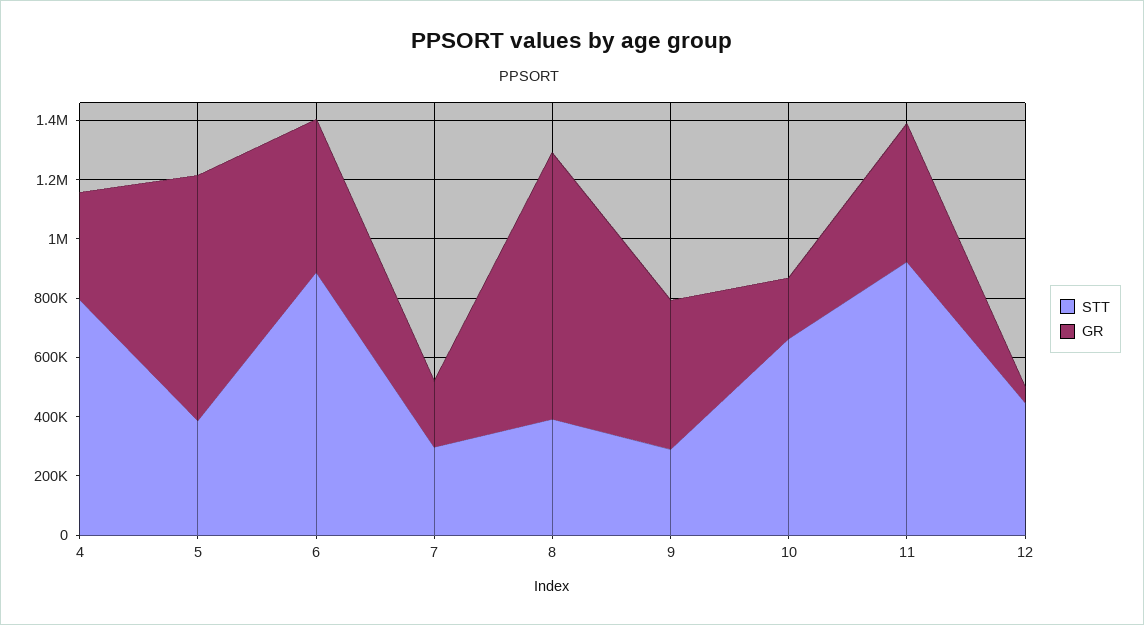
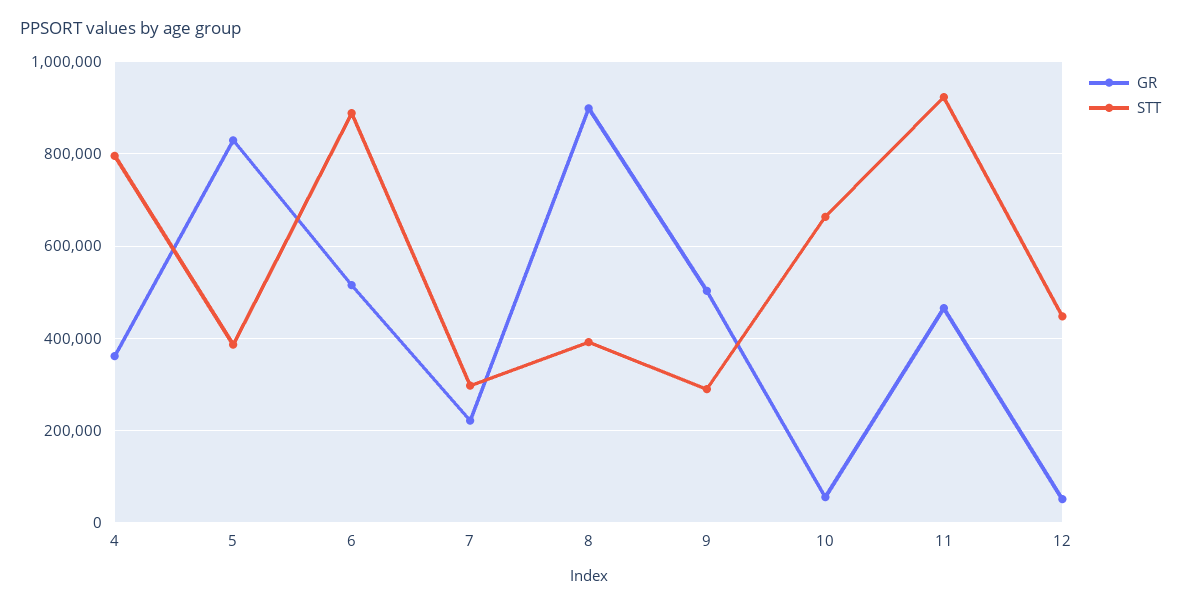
GR, 10: 200000 -> 60000

